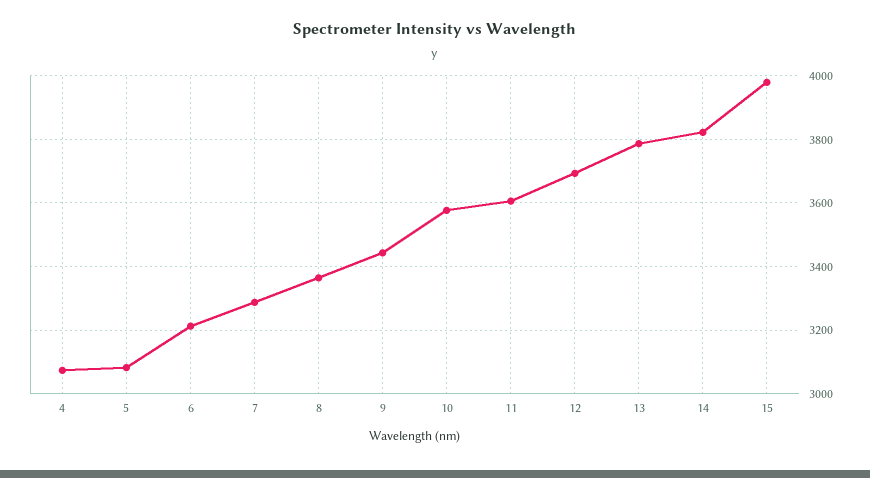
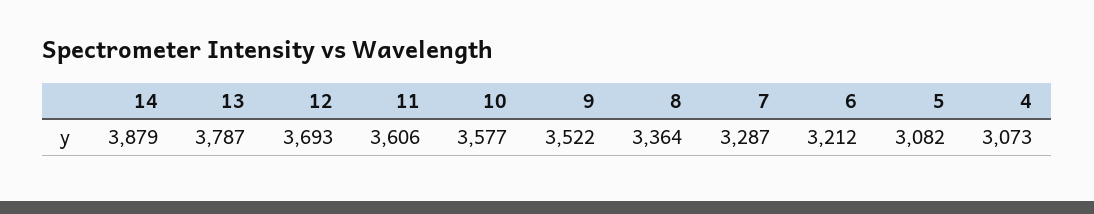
9: 3440 -> 3522
14: 3820 -> 3879
15: 3980 -> none

